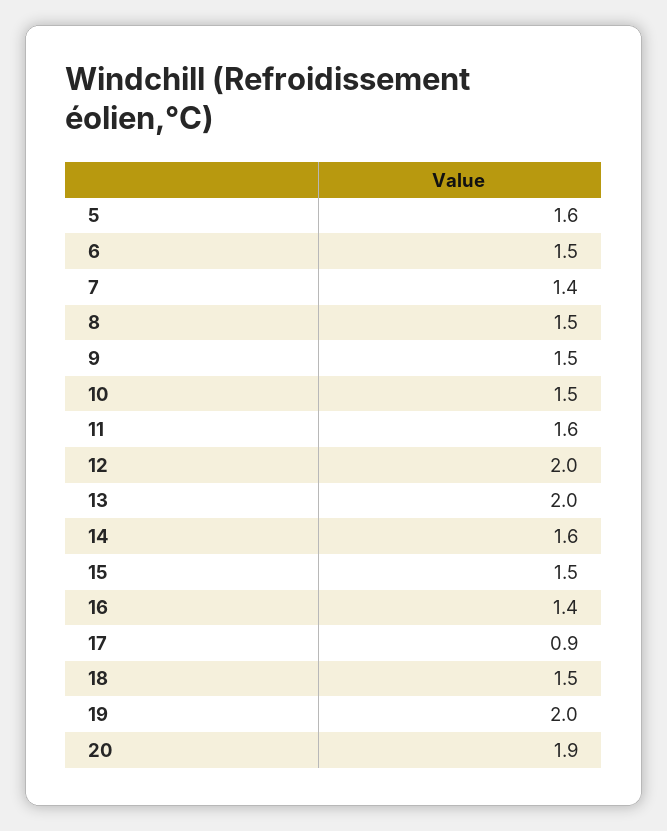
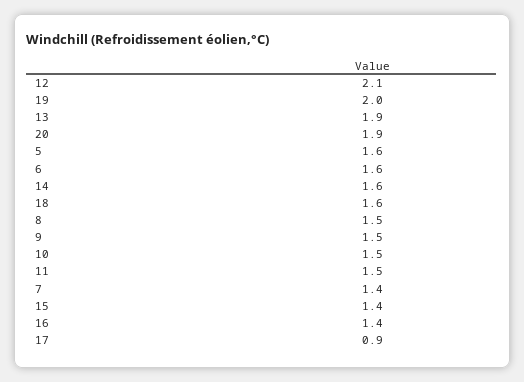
6: 1.5 -> 1.6
11: 1.6 -> 1.5
12: 2 -> 2.1
13: 2 -> 1.9
15: 1.5 -> 1.4
18: 1.5 -> 1.6

